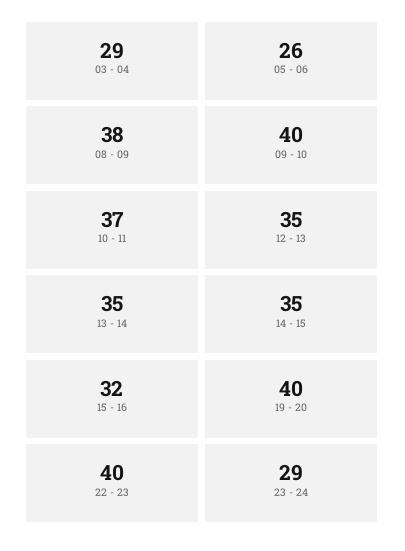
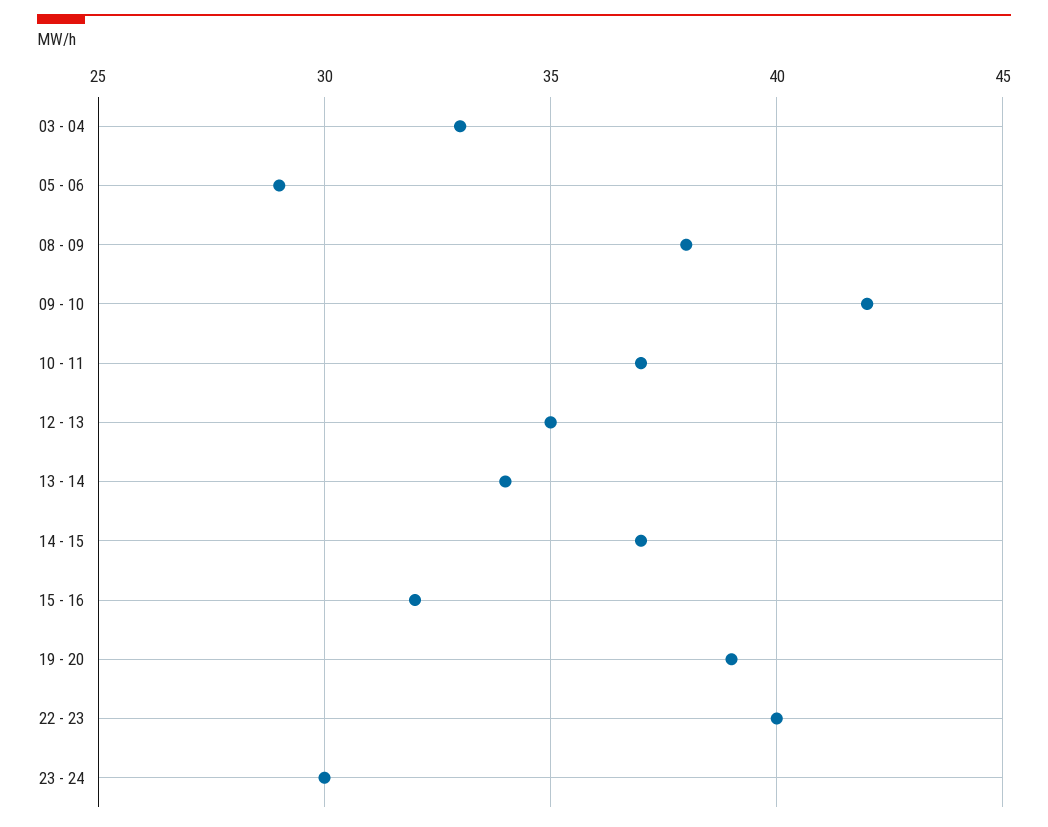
03 - 04: 29 -> 33
05 - 06: 26 -> 29
09 - 10: 40 -> 42
13 - 14: 35 -> 34
14 - 15: 35 -> 37
19 - 20: 40 -> 39
23 - 24: 29 -> 30

